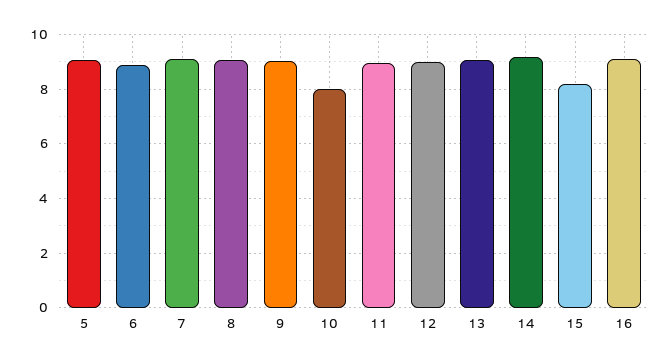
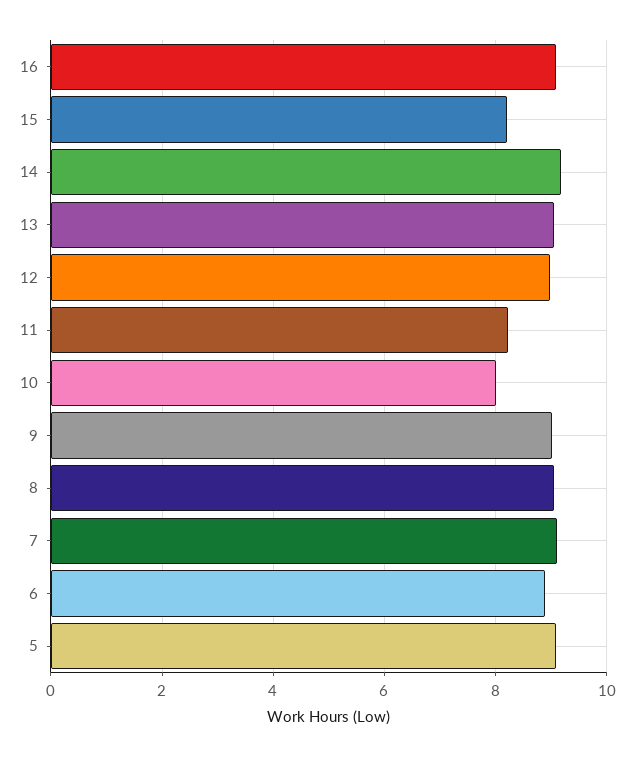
11: 9 -> 8.2

